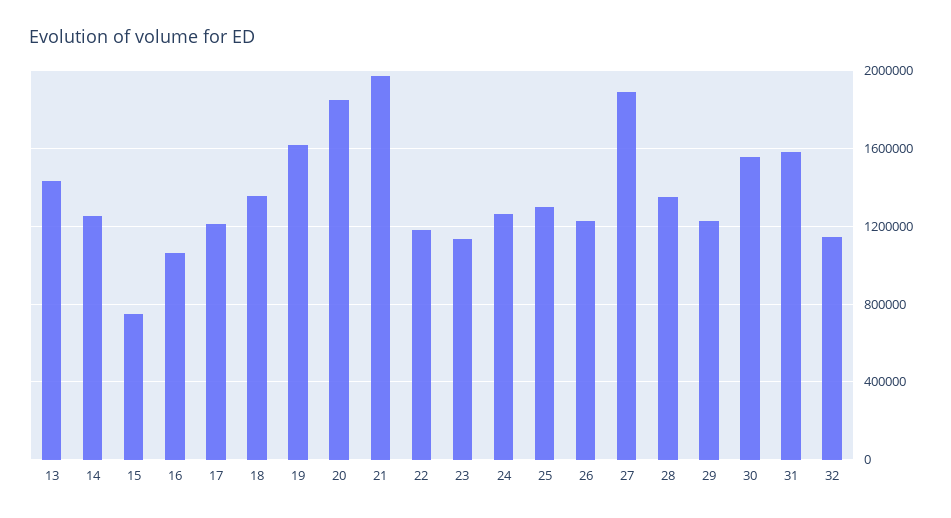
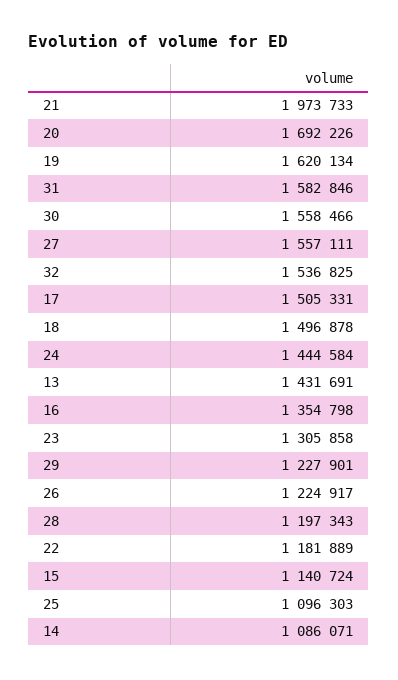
14: 1250000 -> 1086071
15: 750000 -> 1140724
16: 1050000 -> 1354798
17: 1200000 -> 1505331
18: 1350000 -> 1496878
20: 1850000 -> 1692226
23: 1150000 -> 1305858
24: 1250000 -> 1444584
25: 1300000 -> 1096303
27: 1900000 -> 1557111
28: 1350000 -> 1197343
32: 1150000 -> 1536825

